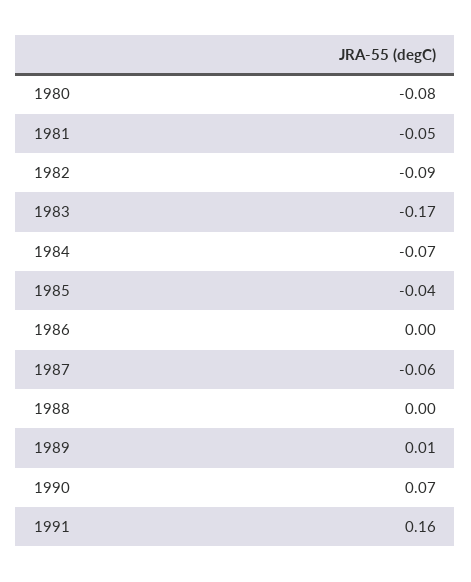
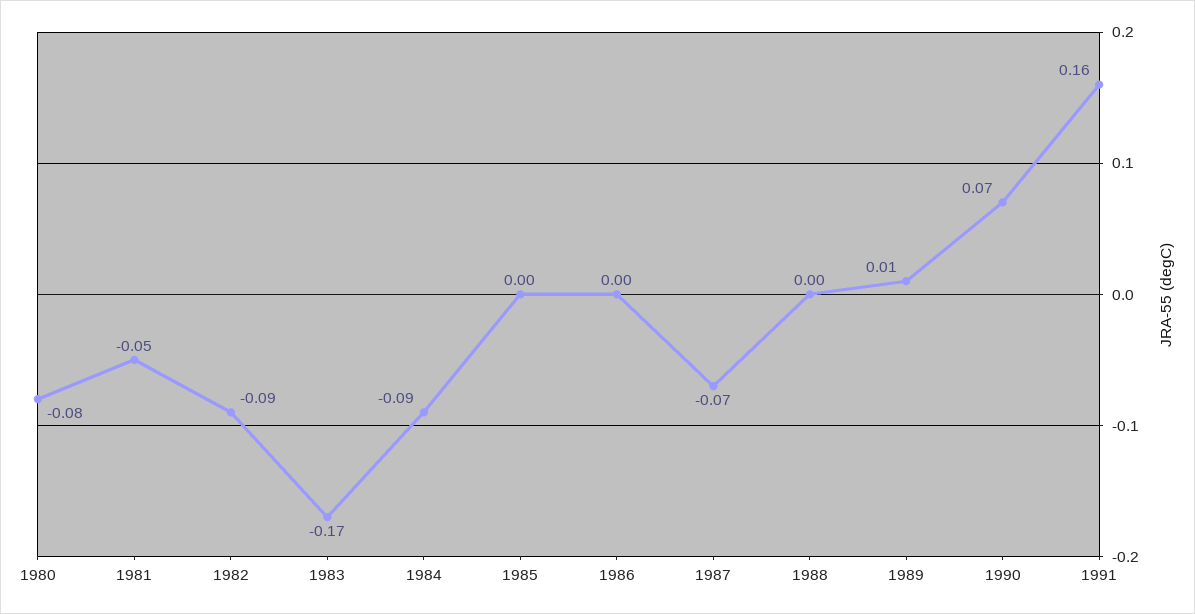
1984: -0.07 -> -0.09
1985: -0.04 -> 0
1987: -0.06 -> -0.07

